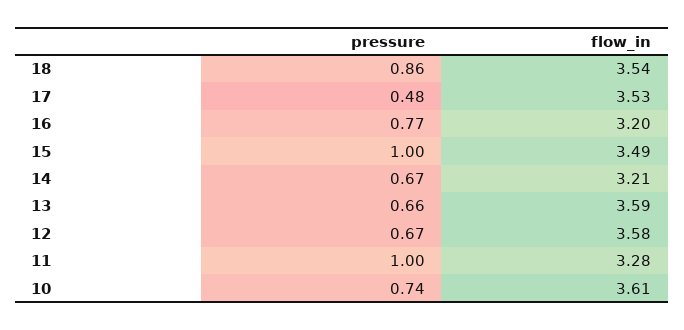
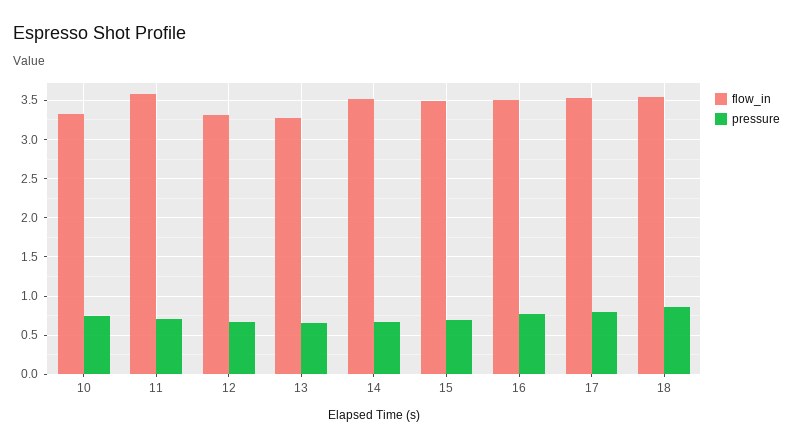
pressure, 17: 0.48 -> 0.8
flow_in, 16: 3.2 -> 3.5
pressure, 15: 1 -> 0.7
flow_in, 14: 3.21 -> 3.5
flow_in, 13: 3.59 -> 3.3
flow_in, 12: 3.58 -> 3.3
pressure, 11: 1 -> 0.7
flow_in, 11: 3.28 -> 3.6
flow_in, 10: 3.61 -> 3.3

